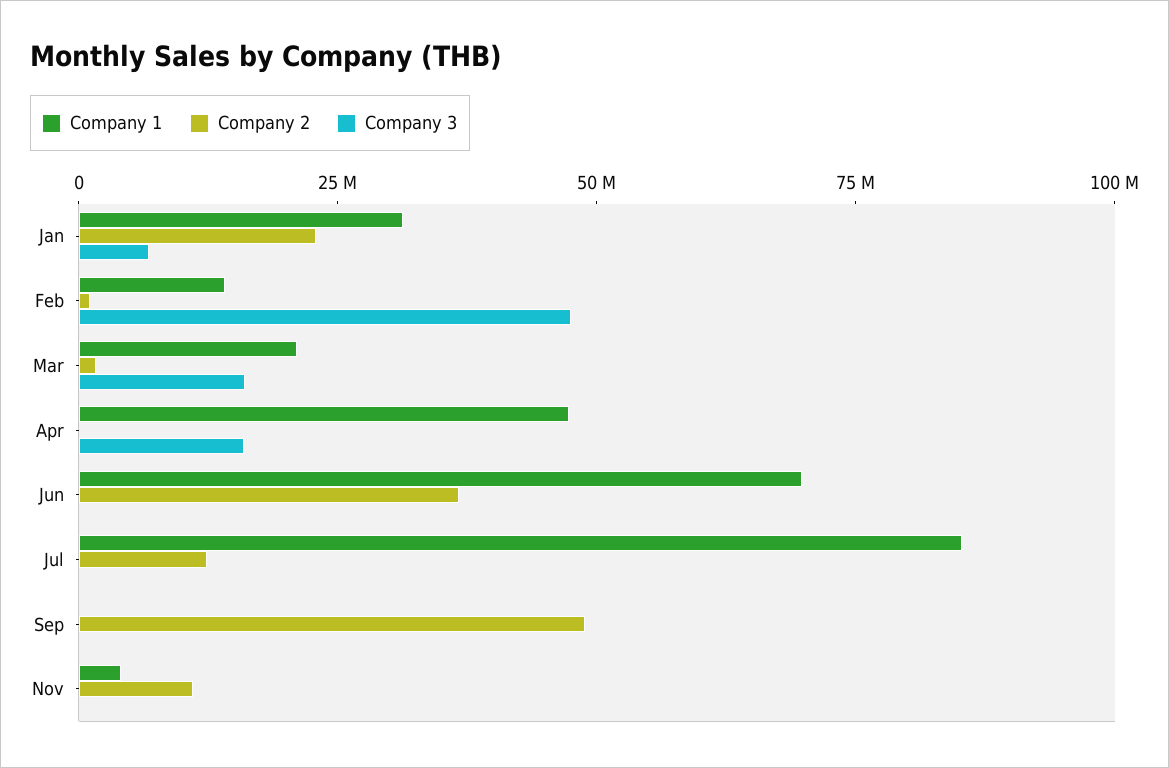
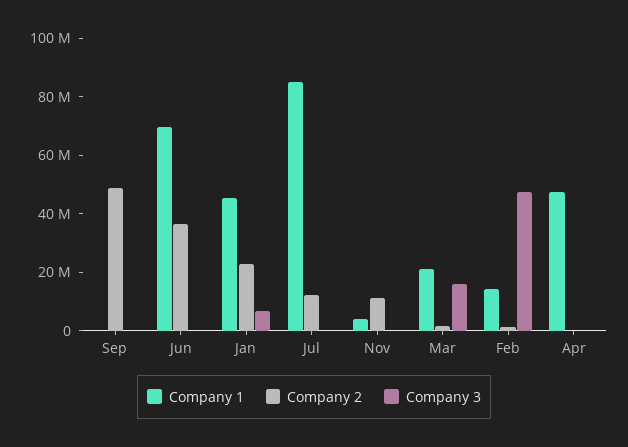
Company 1, Jan: 30000000 -> 45000000
Company 3, Apr: 15000000 -> 0

